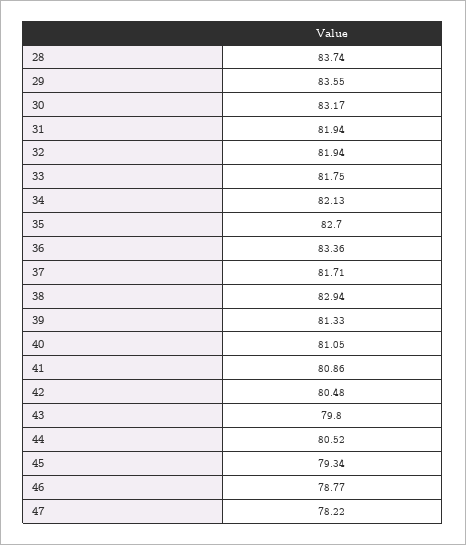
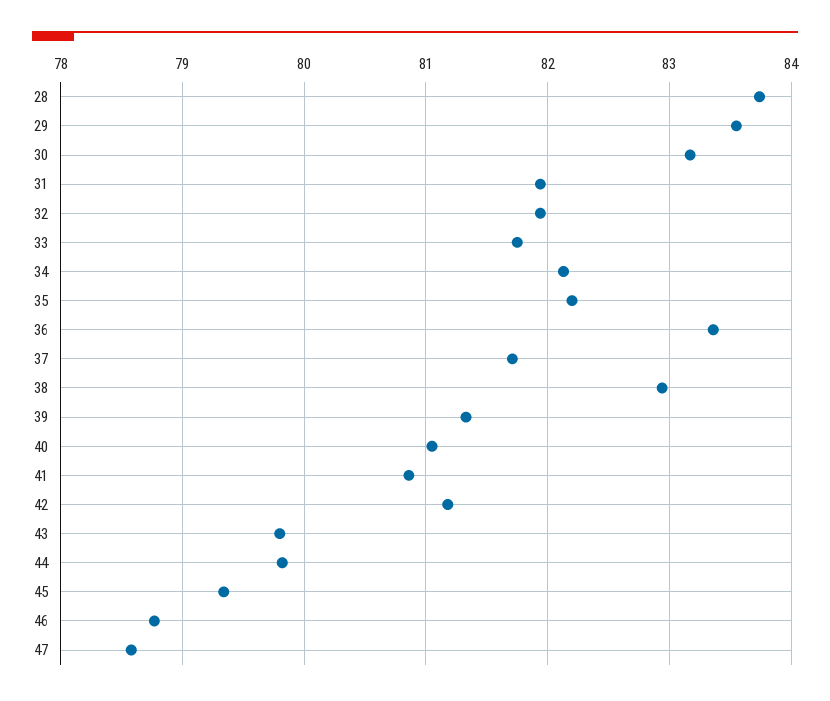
35: 82.7 -> 82.2
42: 80.48 -> 81.2
44: 80.52 -> 79.8
47: 78.22 -> 78.6

